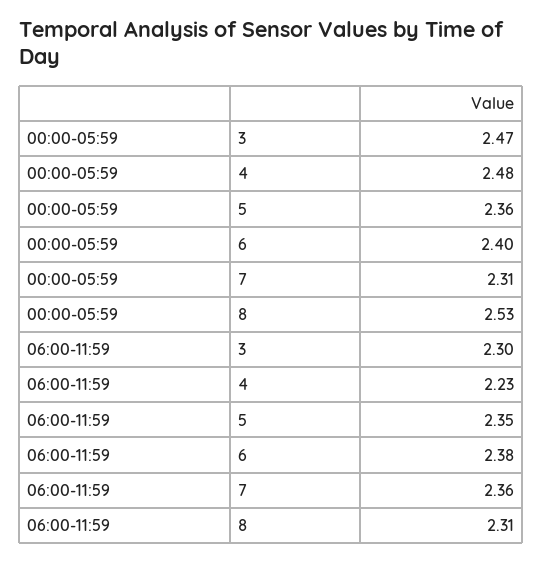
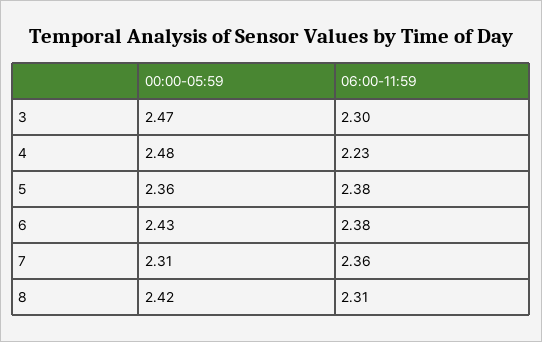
00:00-05:59, 6: 2.4 -> 2.43
00:00-05:59, 8: 2.53 -> 2.42
06:00-11:59, 5: 2.35 -> 2.38

